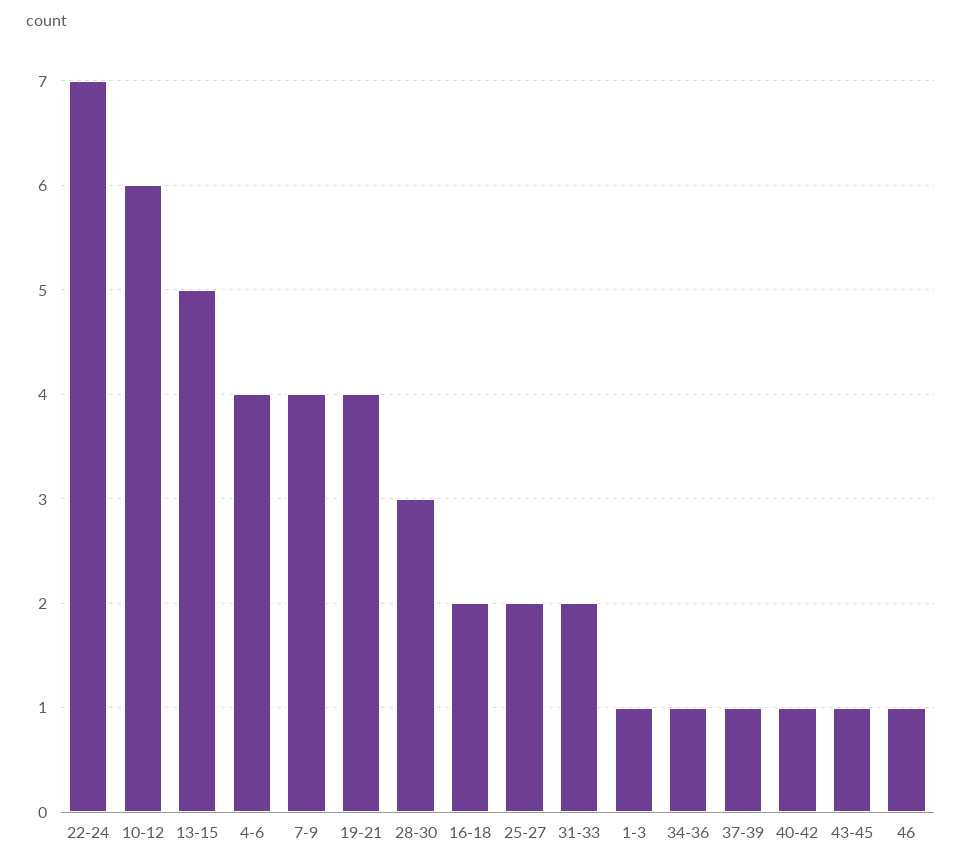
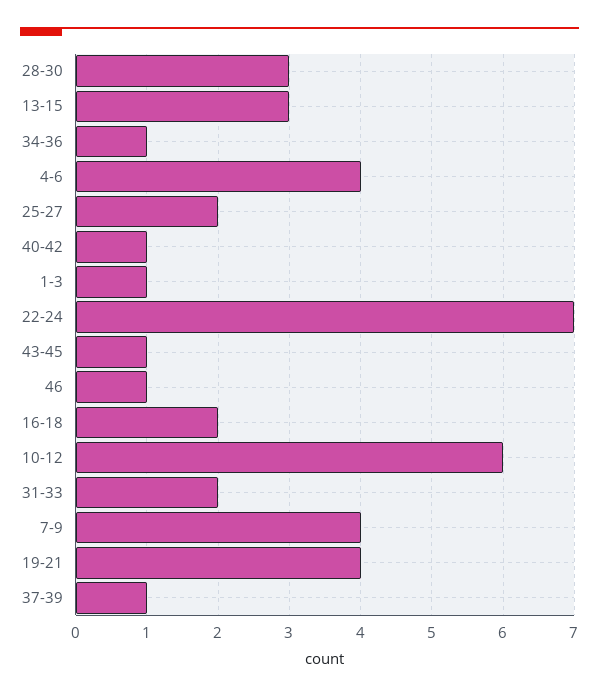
13-15: 5 -> 3

